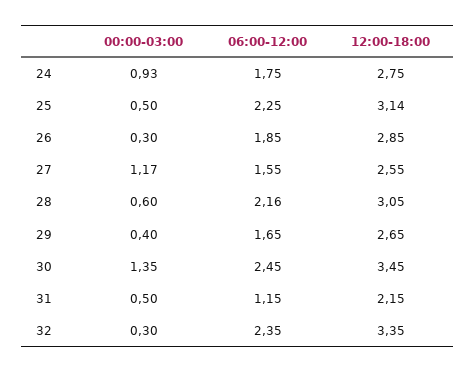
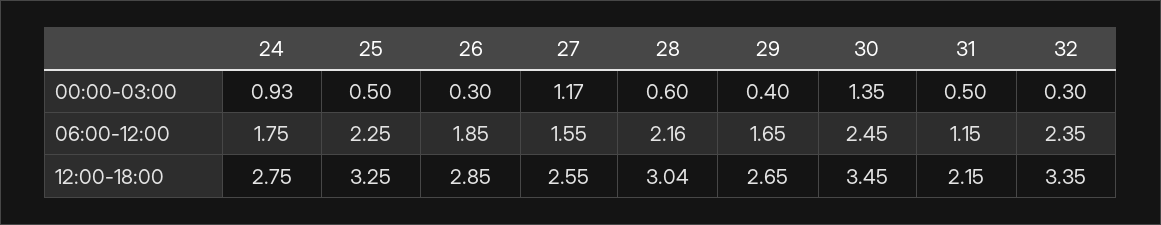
12:00-18:00, 25: 3.14 -> 3.25
12:00-18:00, 28: 3.05 -> 3.04

